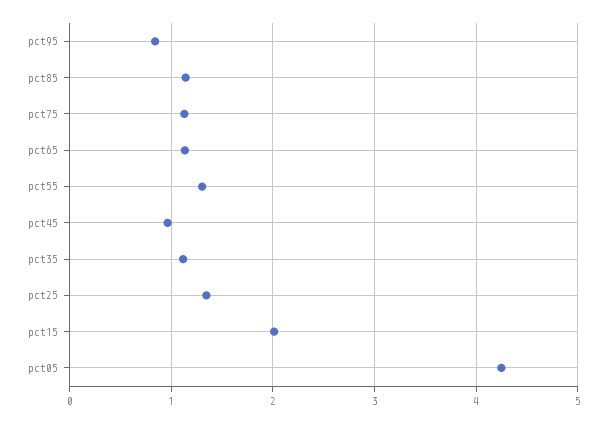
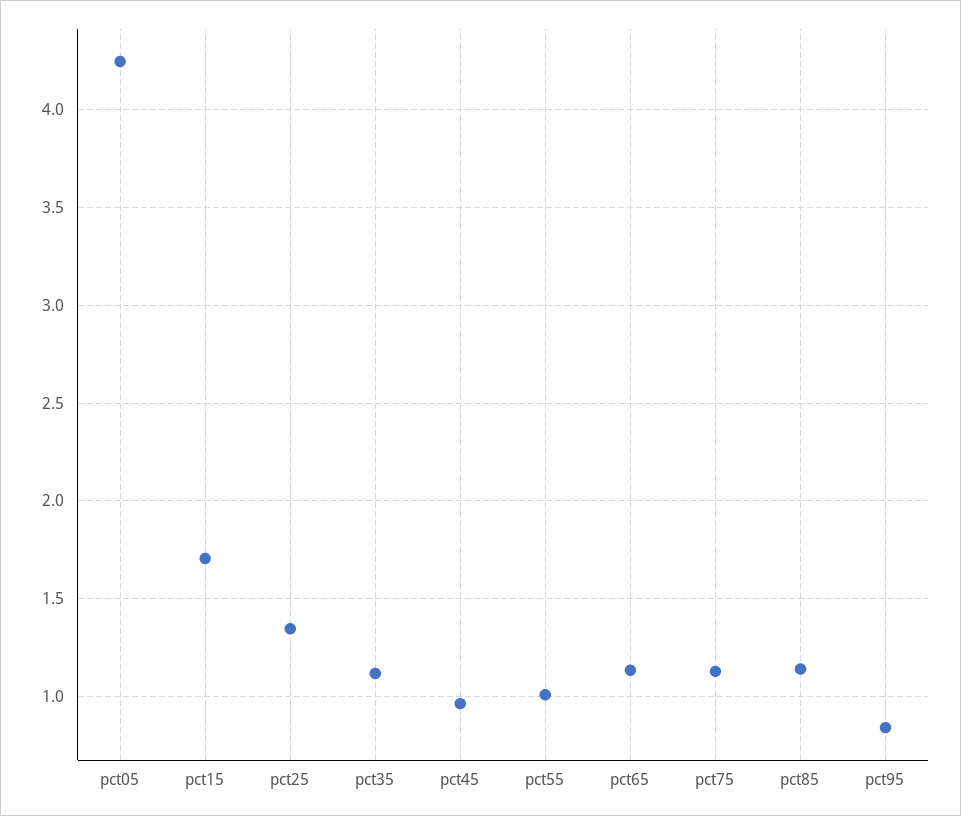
pct55: 1.3 -> 1
pct15: 2 -> 1.7

